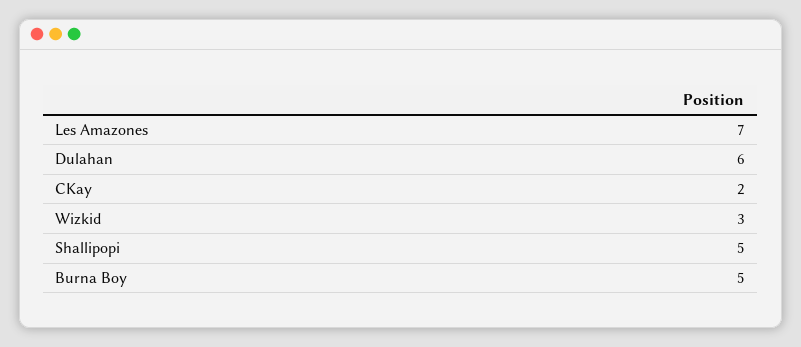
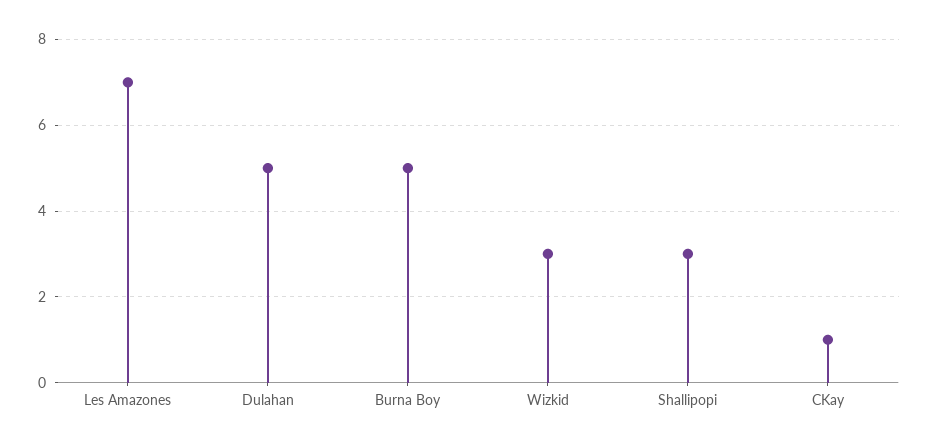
Dulahan: 6 -> 5
CKay: 2 -> 1
Shallipopi: 5 -> 3

